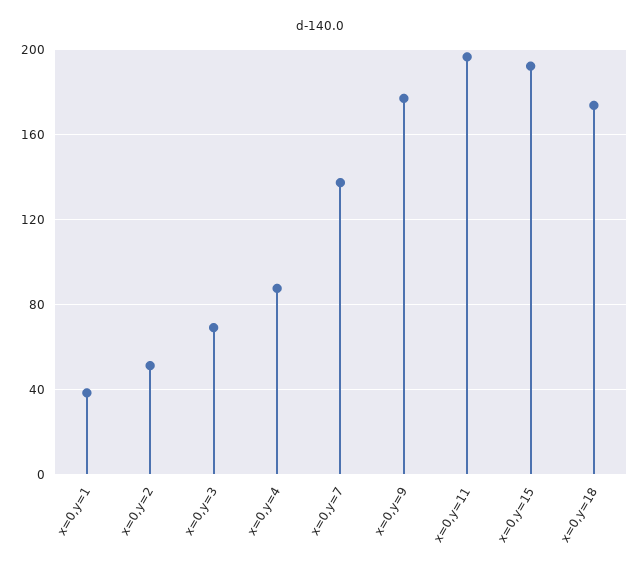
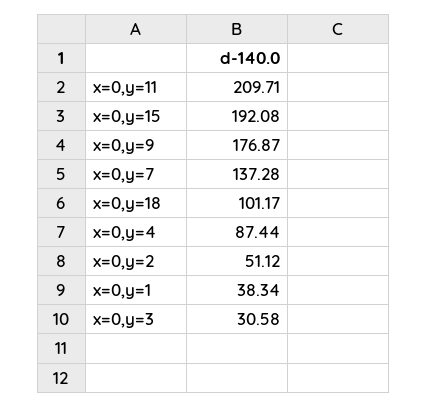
x=0,y=3: 70 -> 30.58
x=0,y=11: 195 -> 209.71
x=0,y=18: 175 -> 101.17

